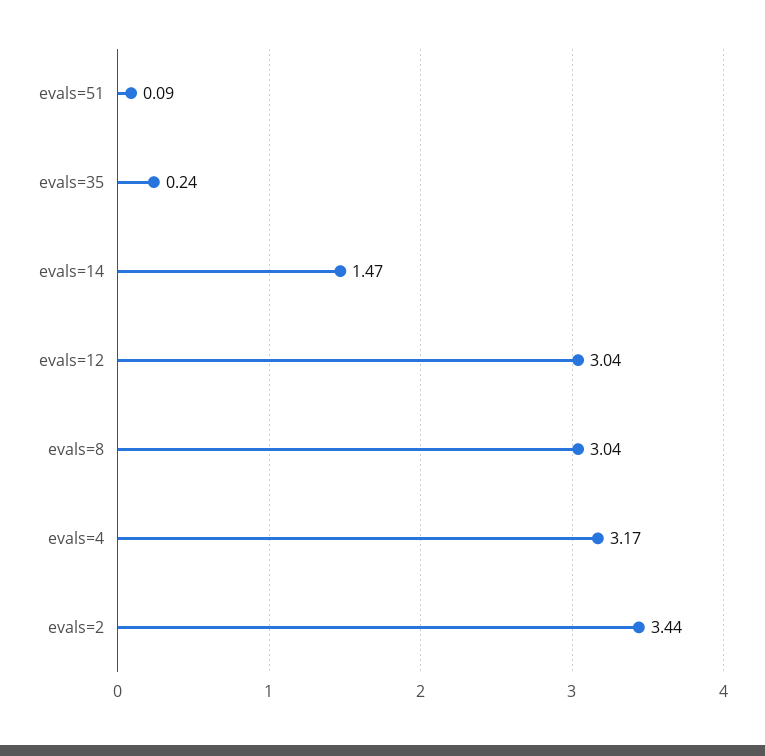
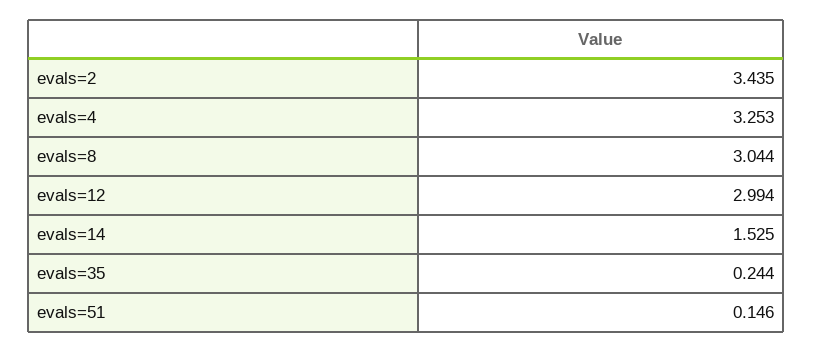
evals=51: 0.09 -> 0.146
evals=14: 1.47 -> 1.525
evals=12: 3.04 -> 2.994
evals=4: 3.17 -> 3.253

